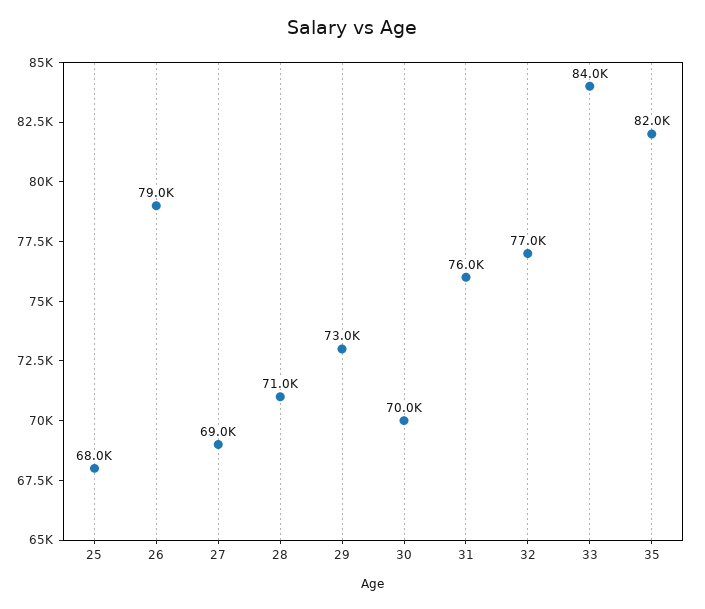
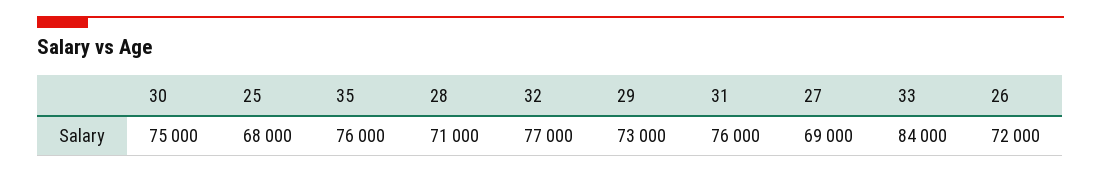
26: 79000 -> 72000
30: 70000 -> 75000
35: 82000 -> 76000

